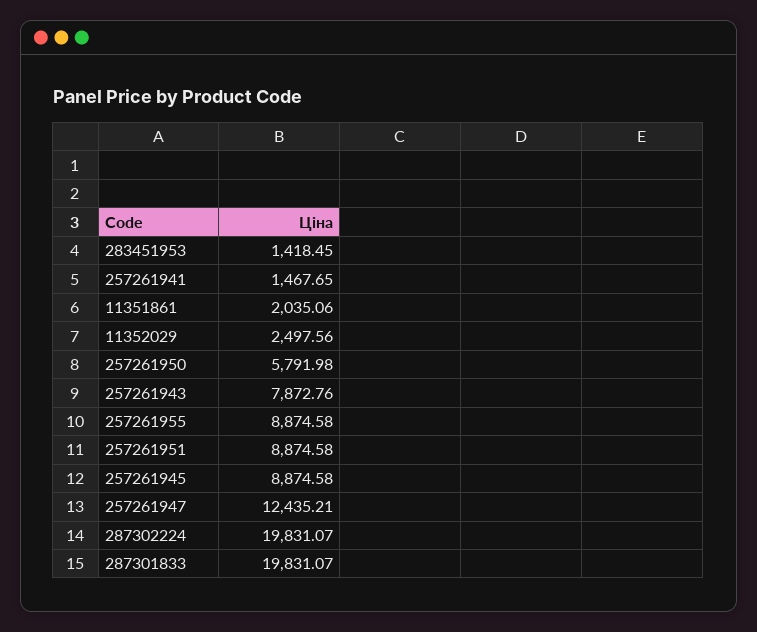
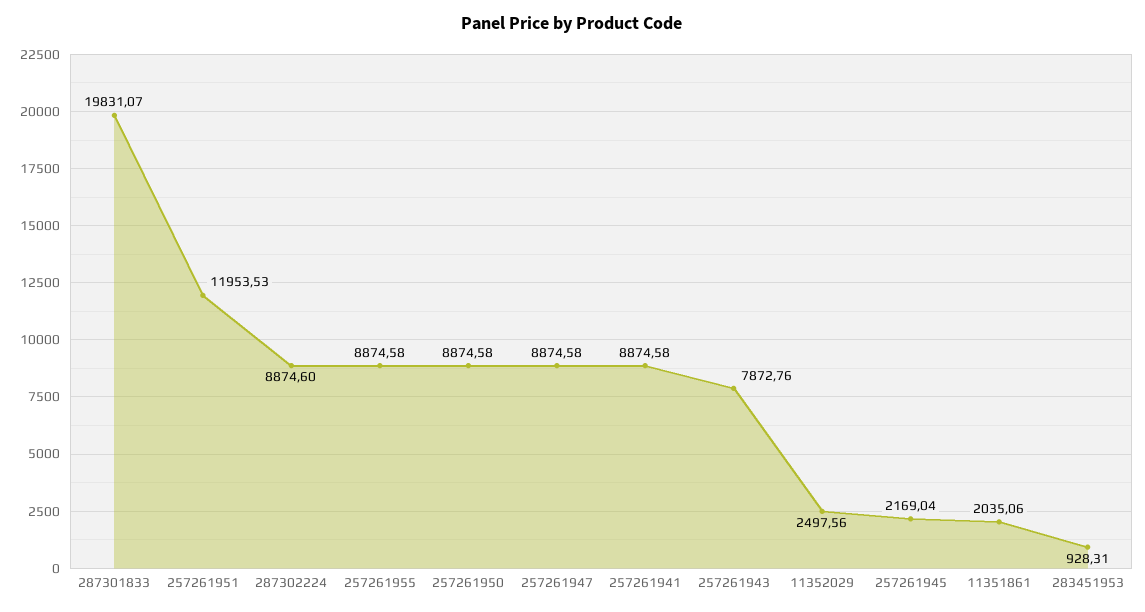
283451953: 1418.45 -> 928.31
257261941: 1467.65 -> 8874.58
257261950: 5791.98 -> 8874.58
257261951: 8874.58 -> 11953.53
257261945: 8874.58 -> 2169.04
257261947: 12435.21 -> 8874.58
287302224: 19831.07 -> 8874.6

